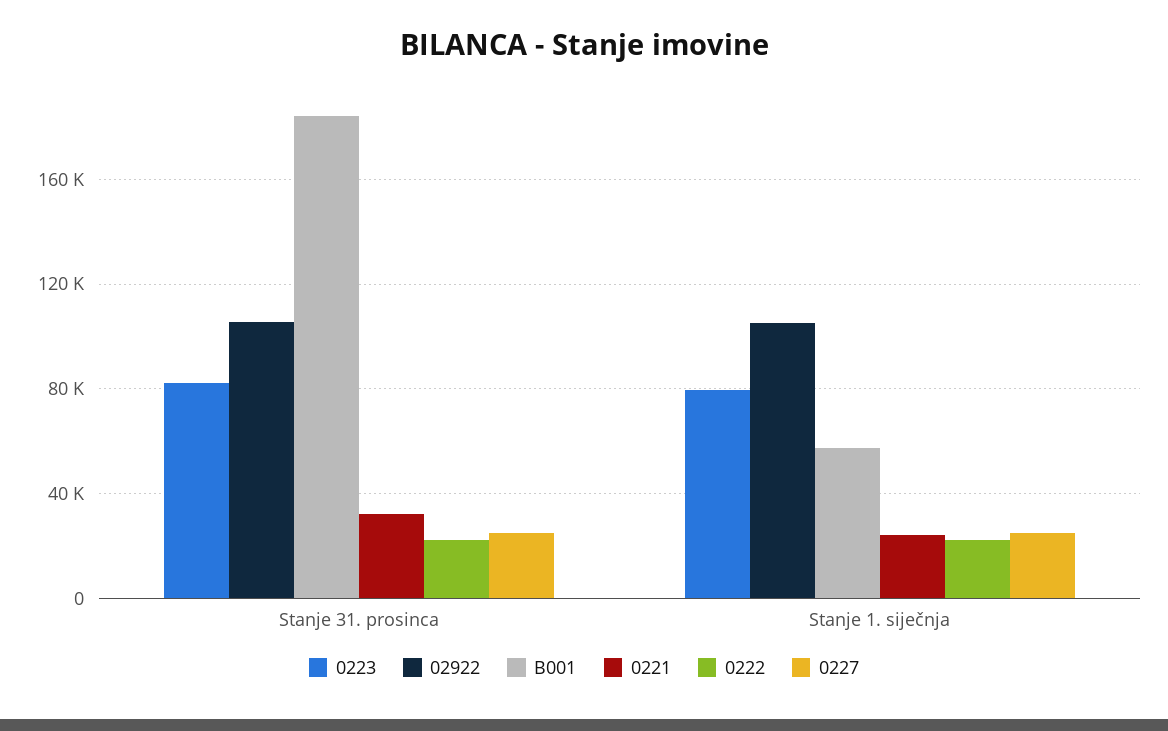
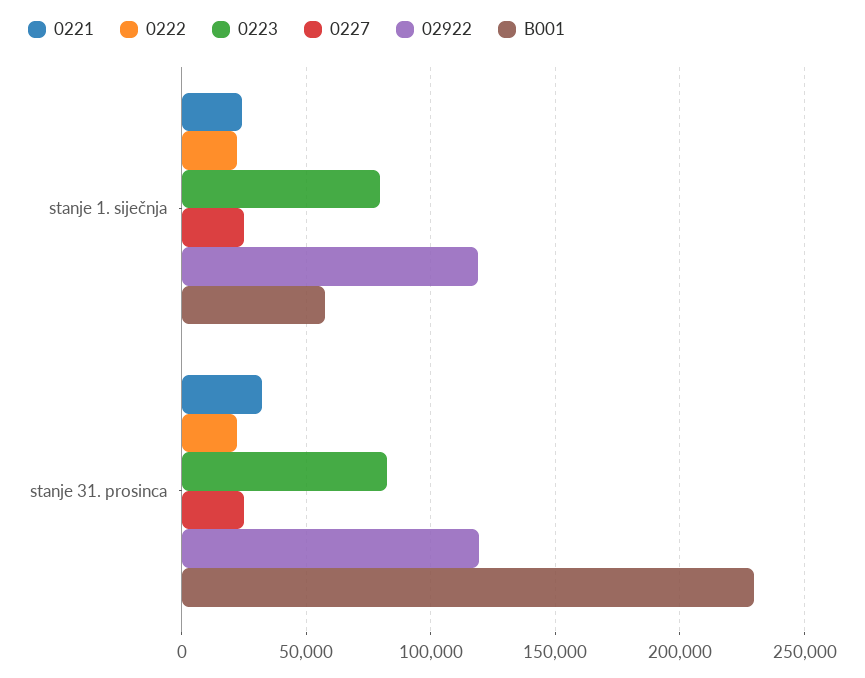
02922, Stanje 31. prosinca: 105000 -> 120000
B001, Stanje 31. prosinca: 185000 -> 230000
02922, Stanje 1. siječnja: 105000 -> 120000

